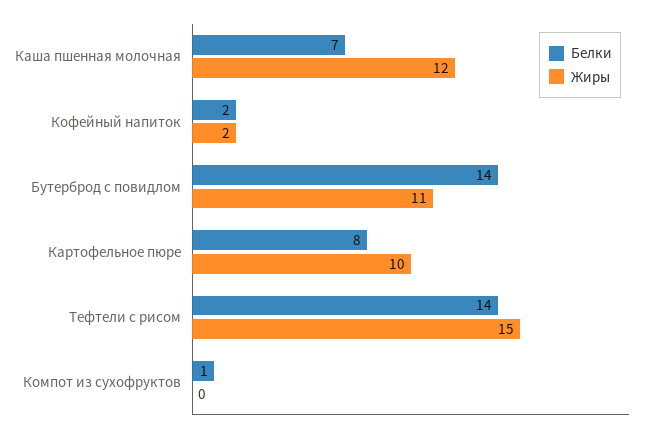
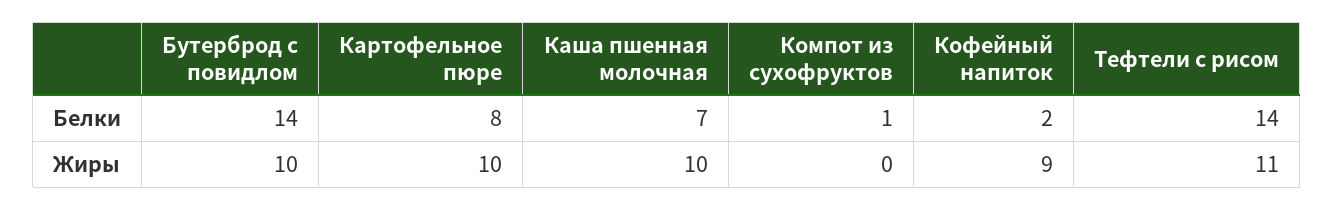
Жиры, Каша пшенная молочная: 12 -> 10
Жиры, Кофейный напиток: 2 -> 9
Жиры, Бутерброд с повидлом: 11 -> 10
Жиры, Тефтели с рисом: 15 -> 11

